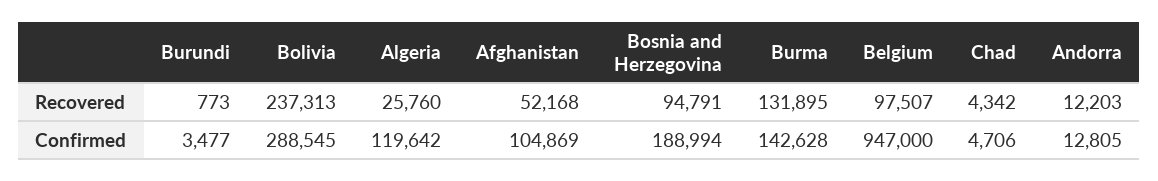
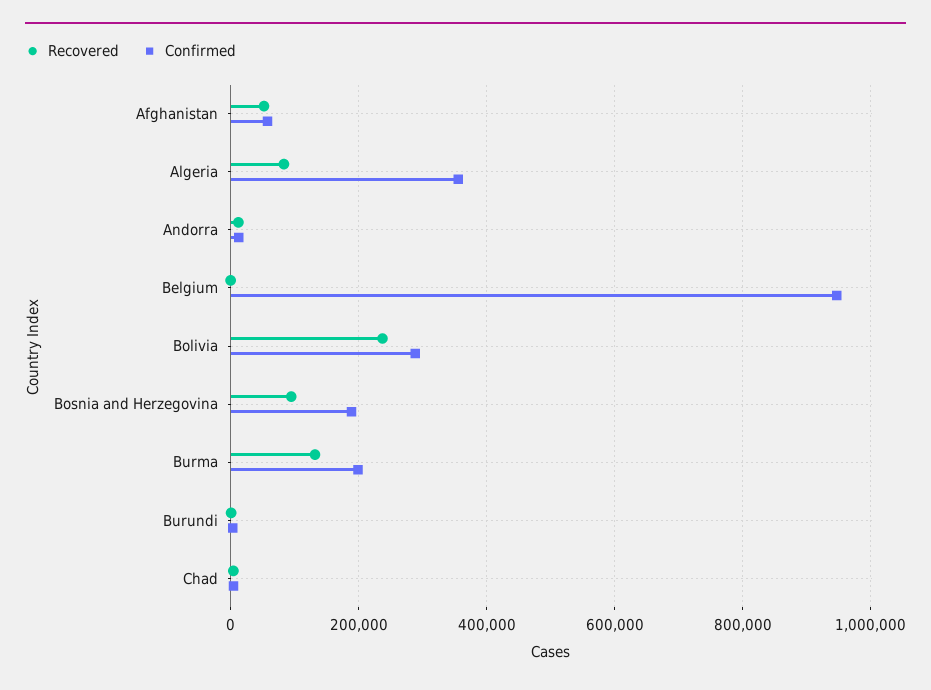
Recovered, Algeria: 25760 -> 80000
Recovered, Belgium: 97507 -> 0
Confirmed, Algeria: 119642 -> 360000
Confirmed, Afghanistan: 104869 -> 60000
Confirmed, Burma: 142628 -> 200000

